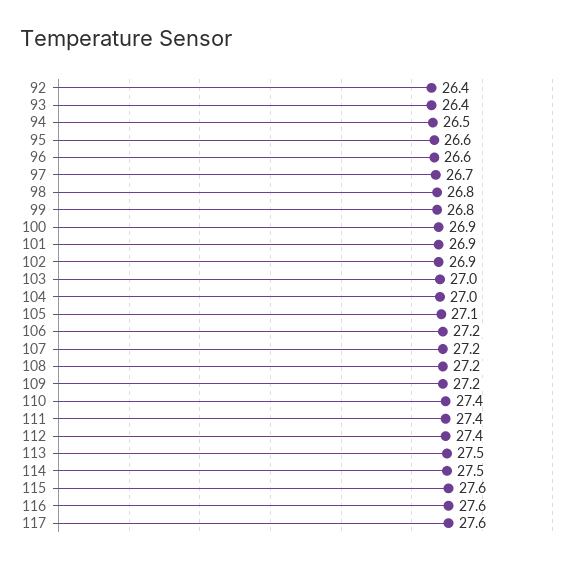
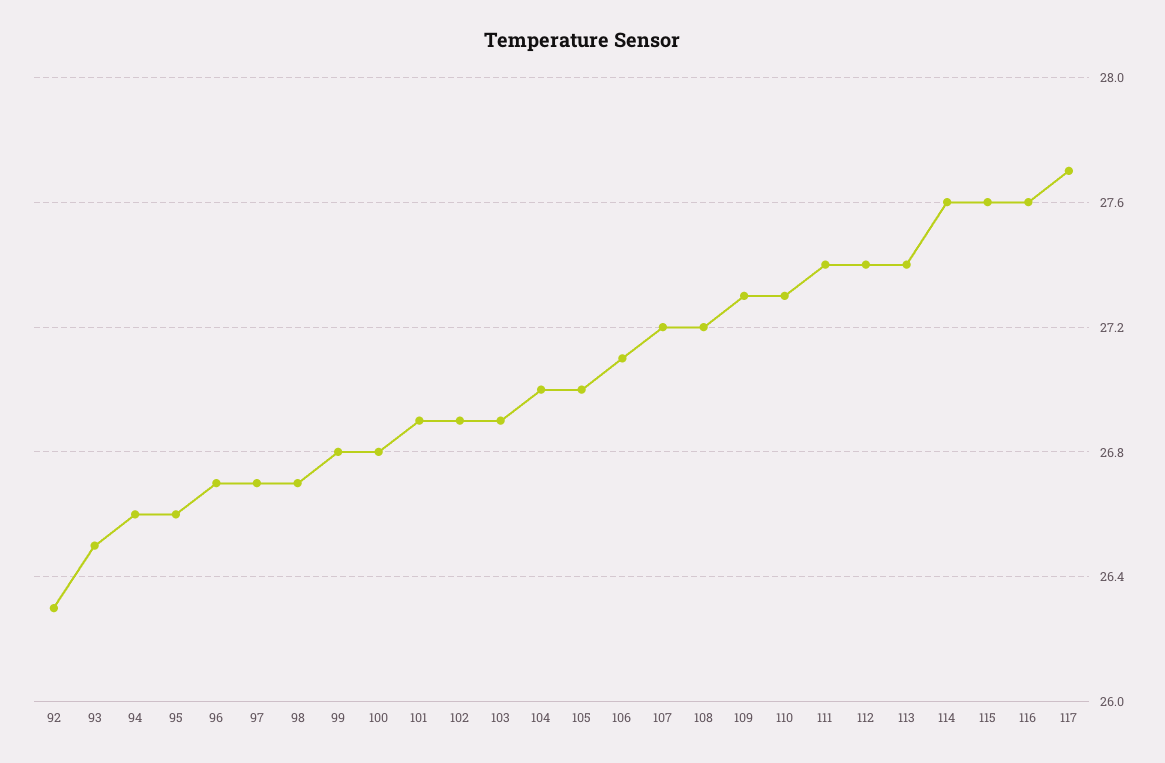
92: 26.4 -> 26.3
93: 26.4 -> 26.5
94: 26.5 -> 26.6
96: 26.6 -> 26.7
98: 26.8 -> 26.7
100: 26.9 -> 26.8
103: 27 -> 26.9
105: 27.1 -> 27
106: 27.2 -> 27.1
109: 27.2 -> 27.3
110: 27.4 -> 27.3
113: 27.5 -> 27.4
114: 27.5 -> 27.6
117: 27.6 -> 27.7

